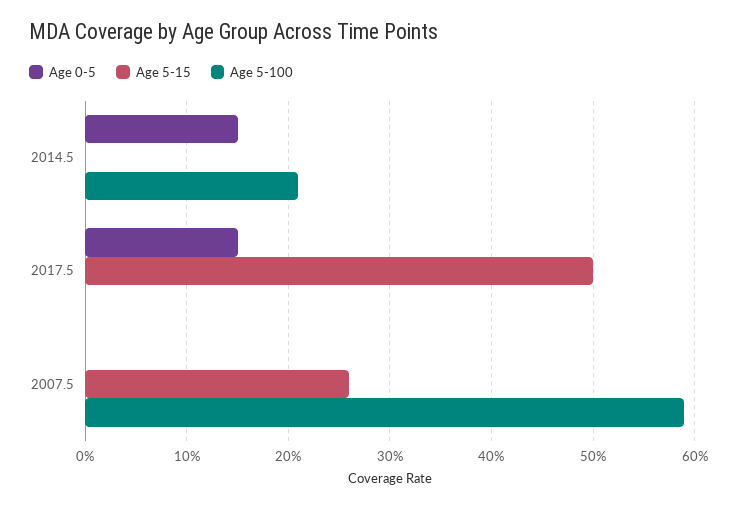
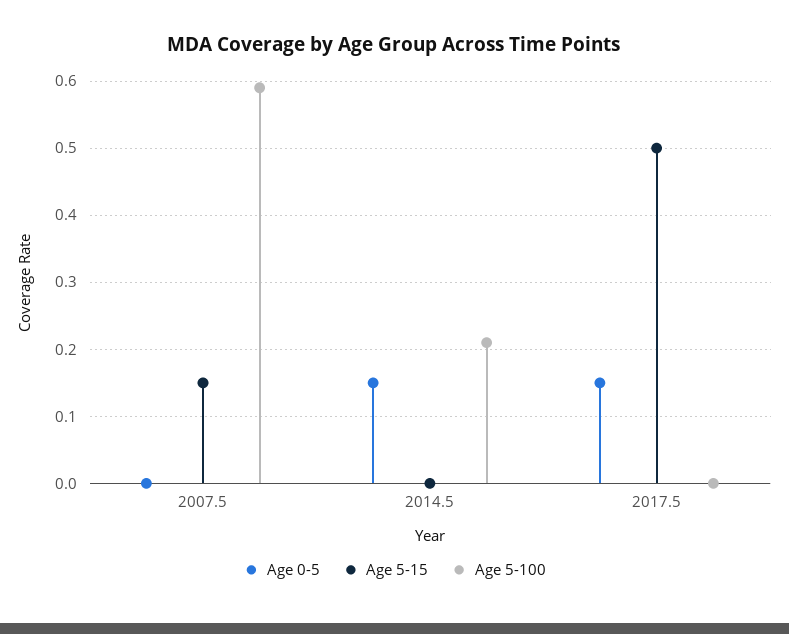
Age 5-15, 2007.5: 0.26 -> 0.15

